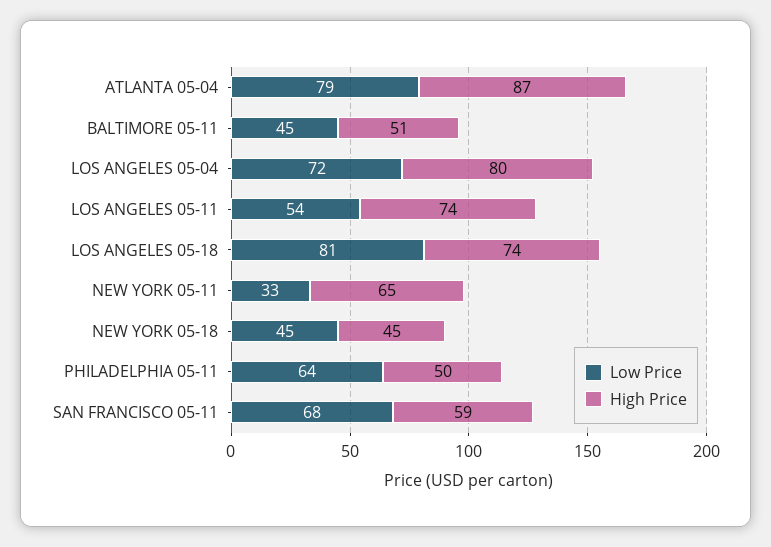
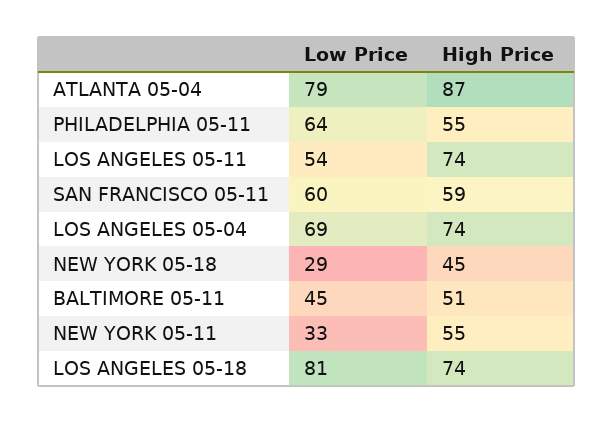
Low Price, LOS ANGELES 05-04: 72 -> 69
High Price, LOS ANGELES 05-04: 80 -> 74
High Price, NEW YORK 05-11: 65 -> 55
Low Price, NEW YORK 05-18: 45 -> 29
High Price, PHILADELPHIA 05-11: 50 -> 55
Low Price, SAN FRANCISCO 05-11: 68 -> 60

